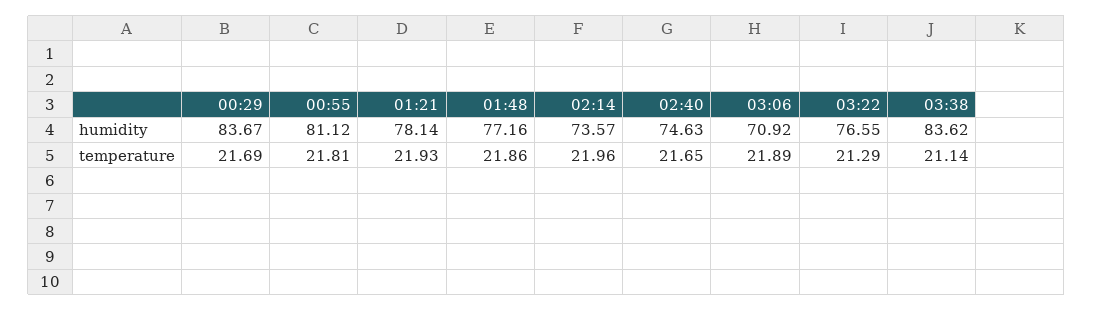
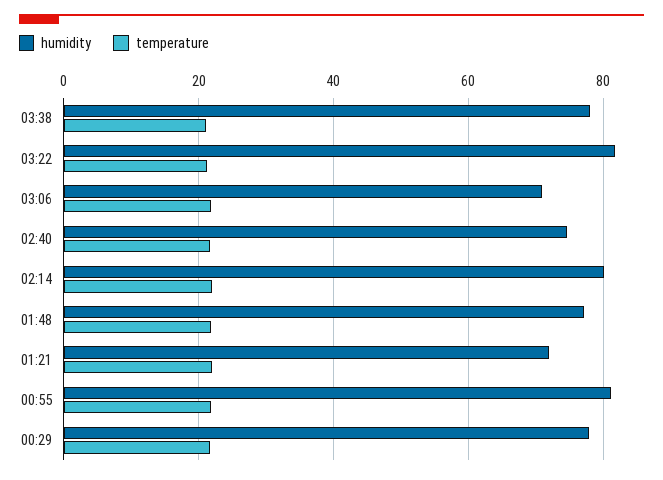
humidity, 00:29: 83.67 -> 78
humidity, 01:21: 78.14 -> 72
humidity, 02:14: 73.57 -> 80
humidity, 03:22: 76.55 -> 82
humidity, 03:38: 83.62 -> 78

